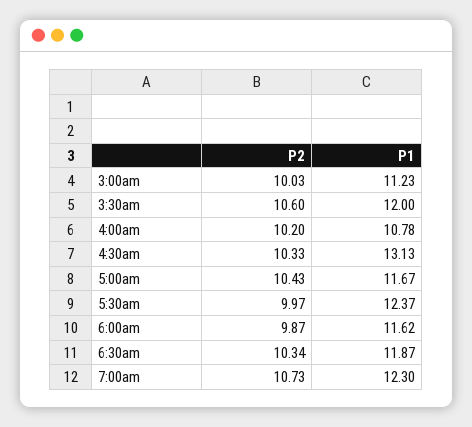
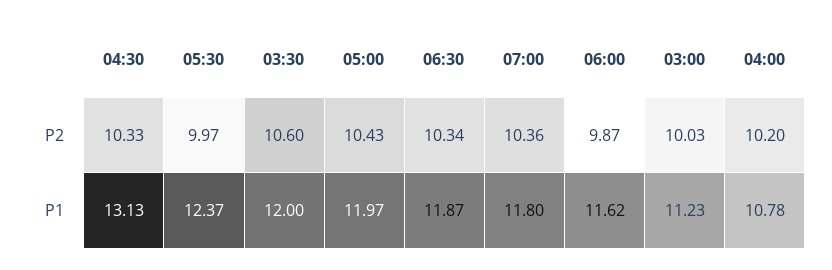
P1, 5:00am: 11.67 -> 11.97
P2, 7:00am: 10.73 -> 10.36
P1, 7:00am: 12.3 -> 11.8

